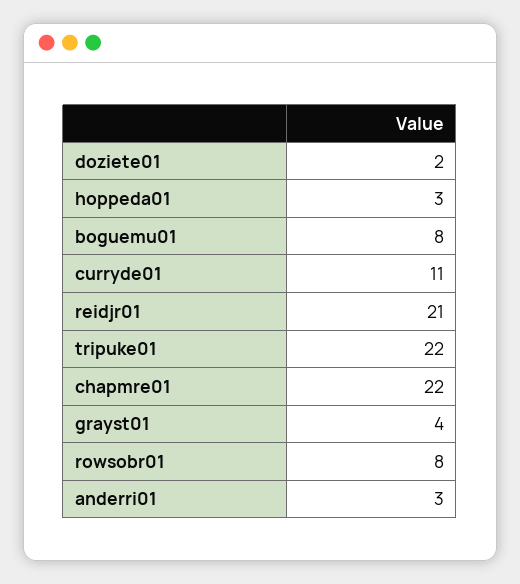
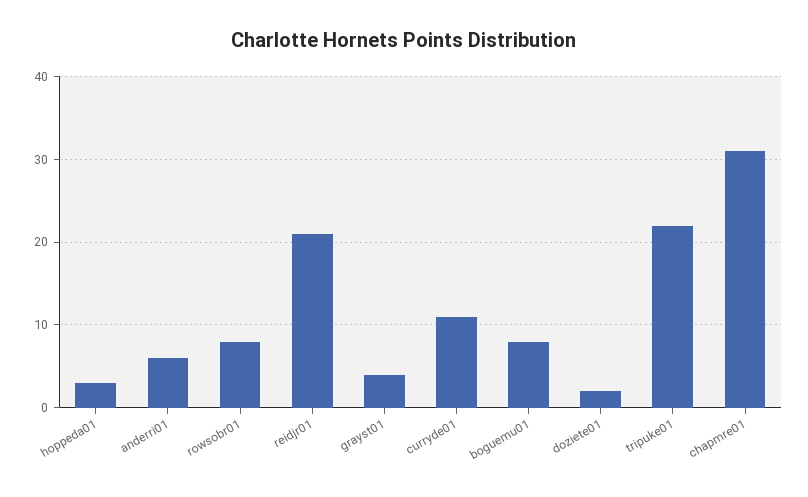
chapmre01: 22 -> 31
anderri01: 3 -> 6

